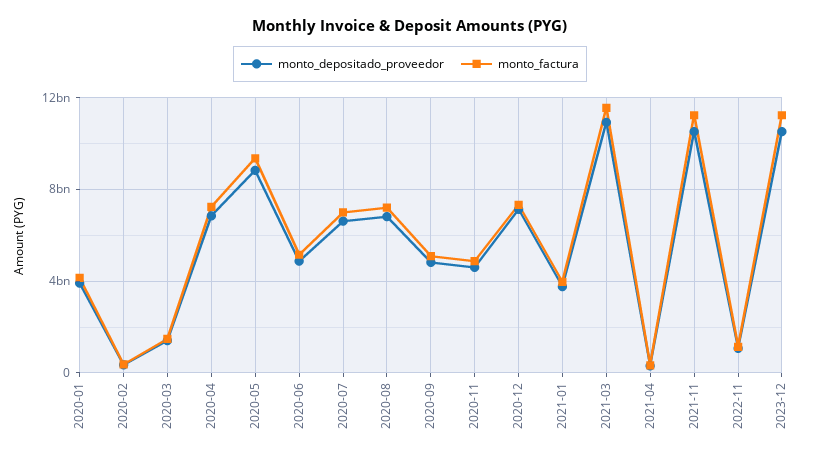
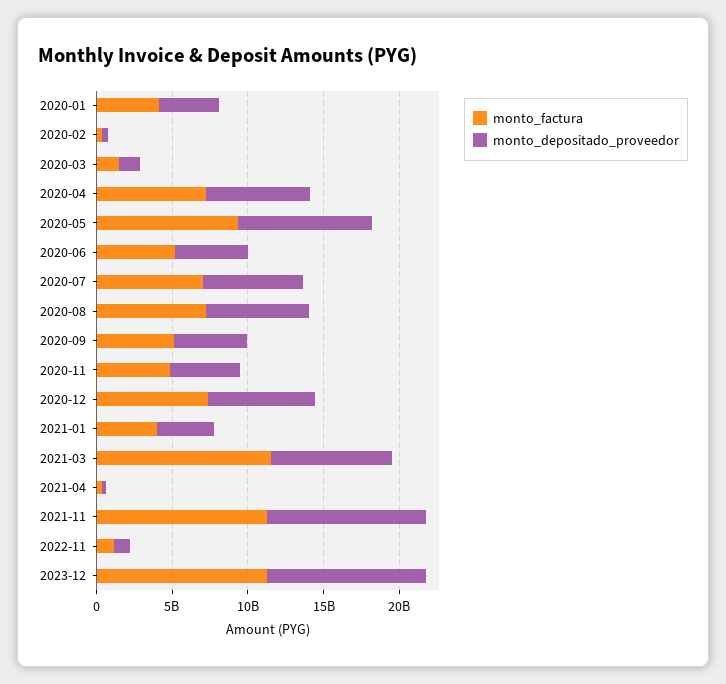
monto_depositado_proveedor, 2021-03: 11000000000 -> 8000000000

